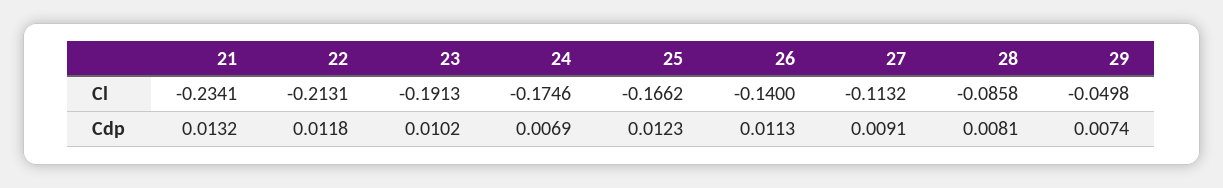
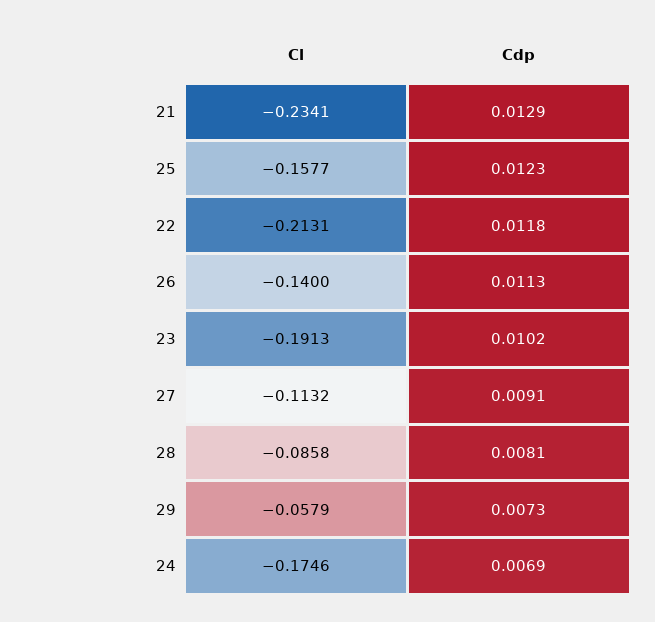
25, Cl: -0.1662 -> -0.1577
29, Cl: -0.0498 -> -0.0579
21, Cdp: 0.0132 -> 0.0129
29, Cdp: 0.0074 -> 0.0073

